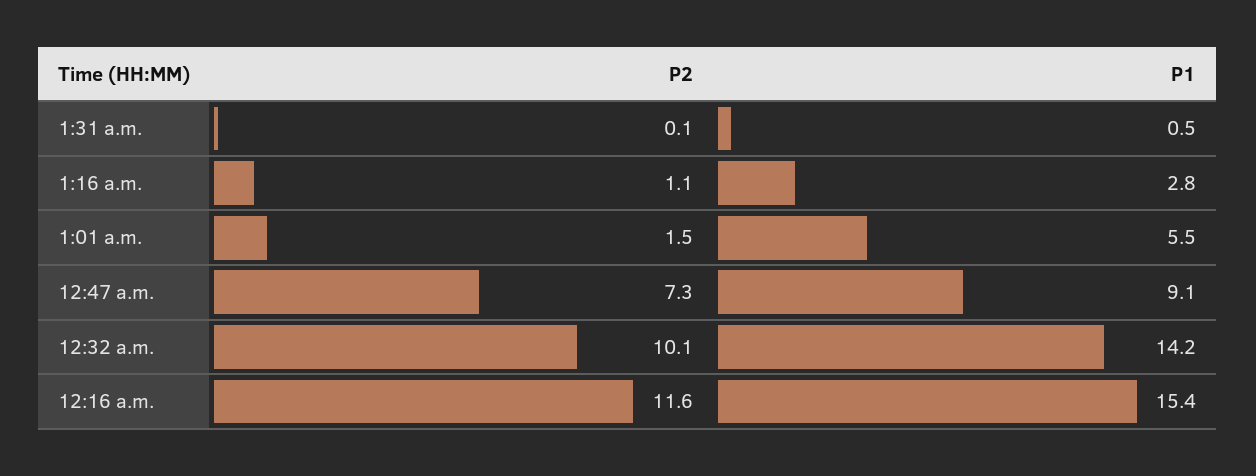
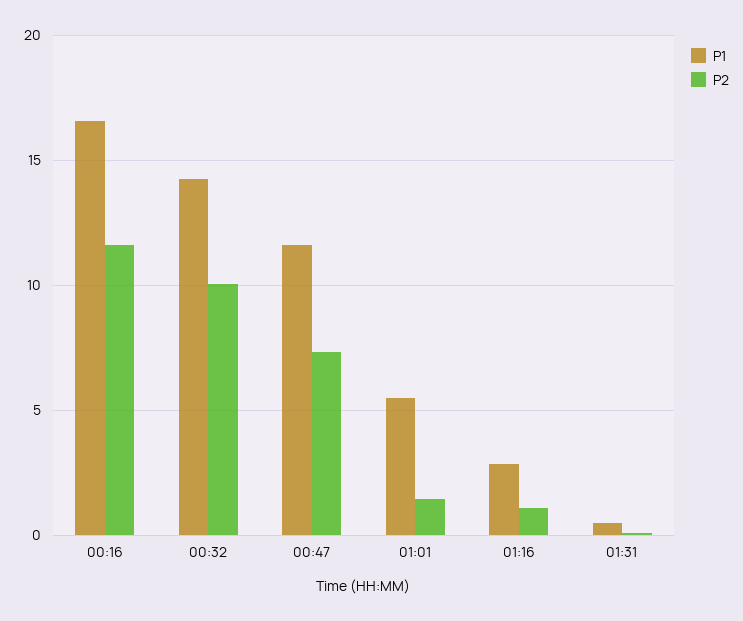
P1, 12:47 a.m.: 9.1 -> 11.5
P1, 12:16 a.m.: 15.4 -> 16.5

